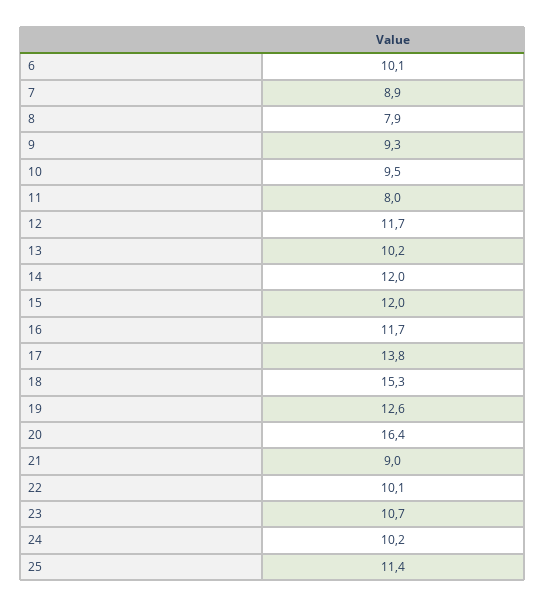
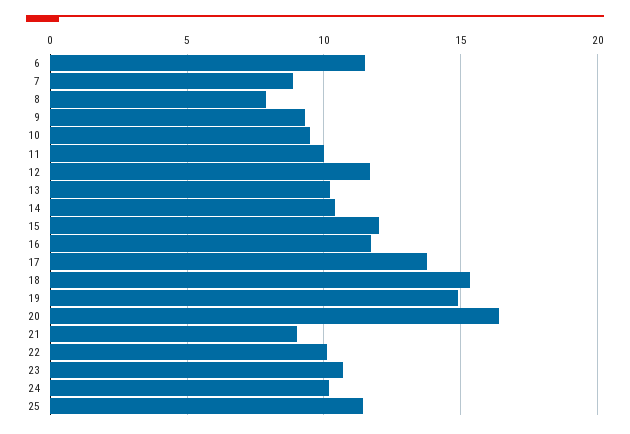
6: 10.1 -> 11.5
11: 8 -> 10
14: 12 -> 10.5
19: 12.6 -> 15

